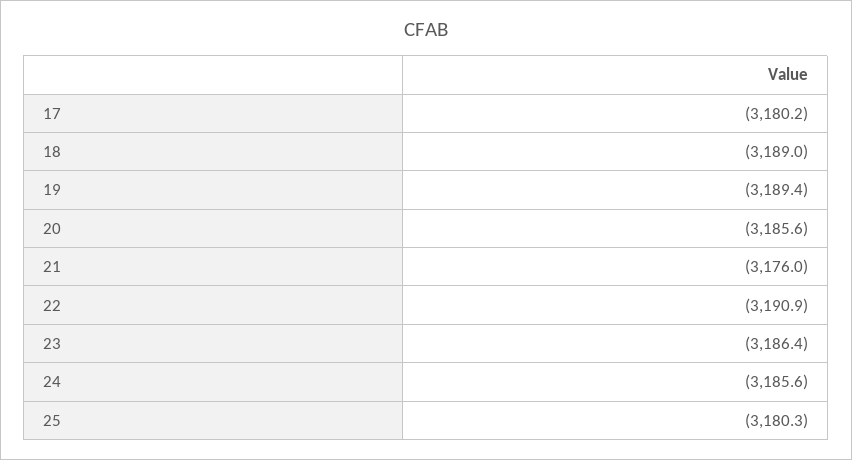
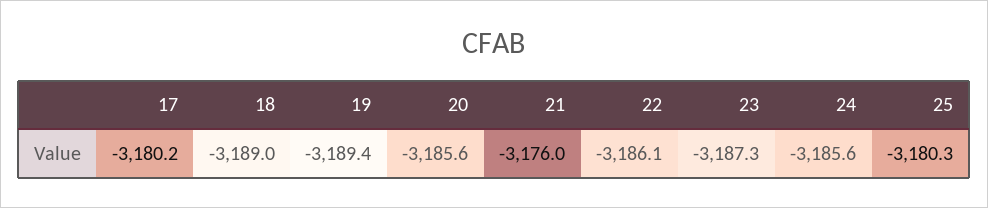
22: -3190.9 -> -3186.1
23: -3186.4 -> -3187.3

